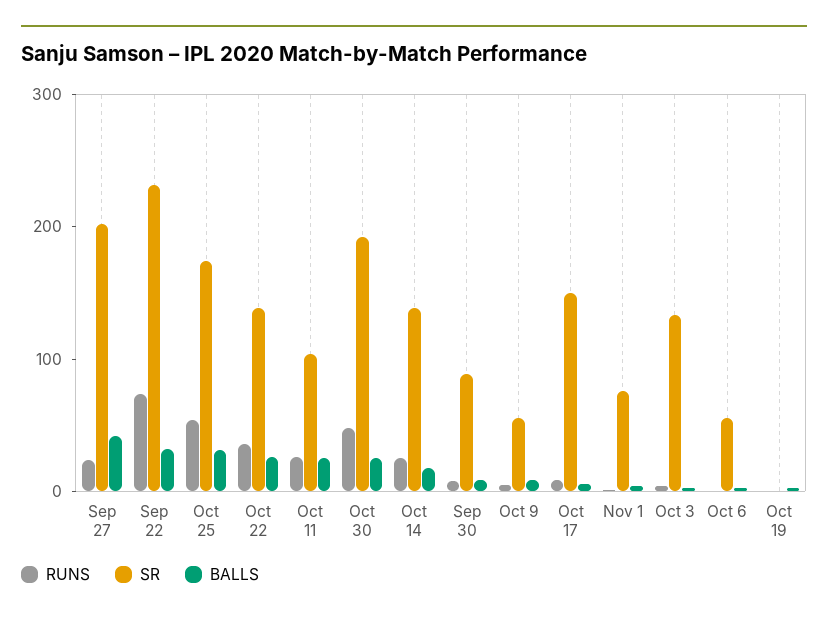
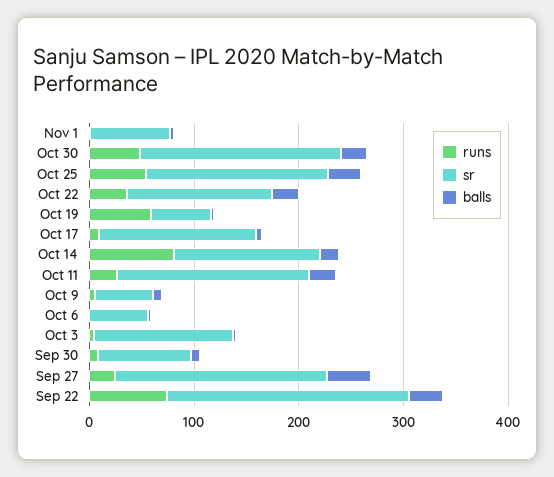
SR, Oct 11: 100 -> 180
RUNS, Oct 14: 20 -> 80
RUNS, Oct 19: 0 -> 60
SR, Oct 19: 0 -> 60

